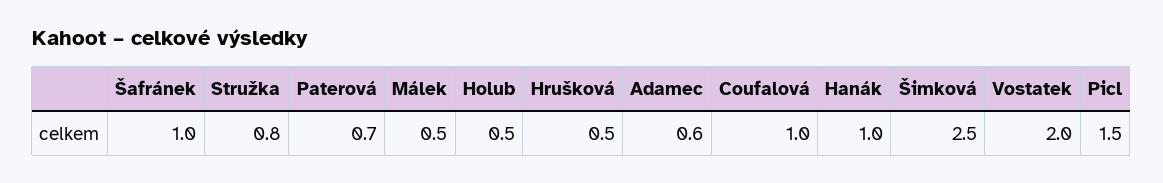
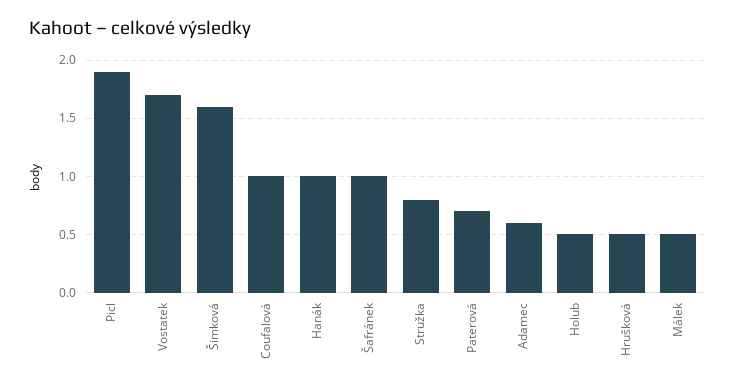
Šimková: 2.5 -> 1.6
Vostatek: 2 -> 1.7
Picl: 1.5 -> 1.9

